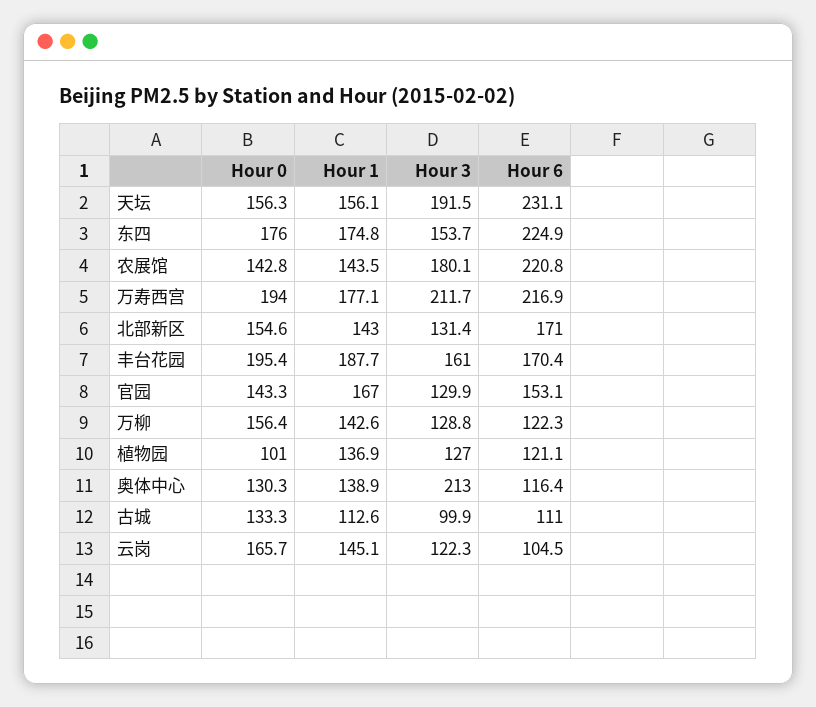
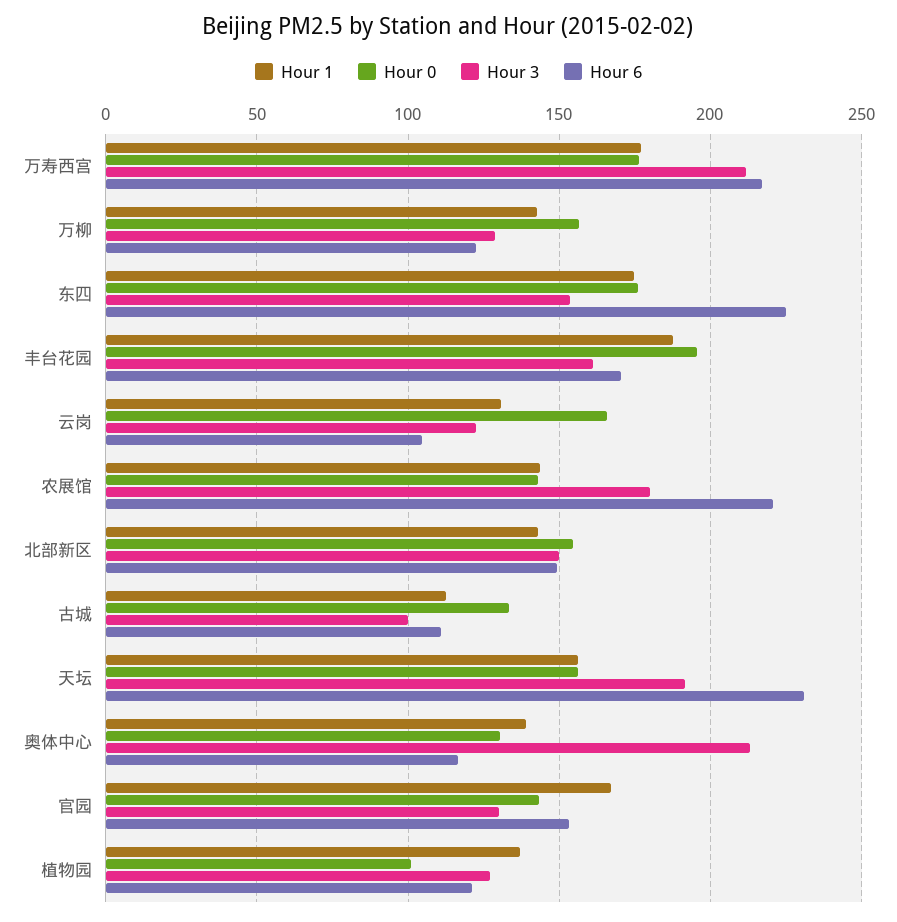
Hour 0, 万寿西宫: 194 -> 175
Hour 3, 北部新区: 131.4 -> 150
Hour 6, 北部新区: 171 -> 150
Hour 1, 云岗: 145.1 -> 130

